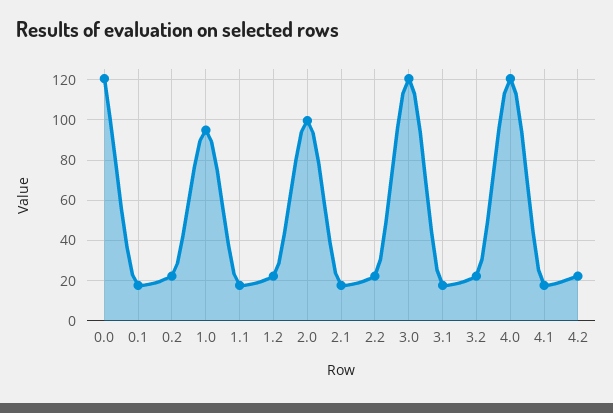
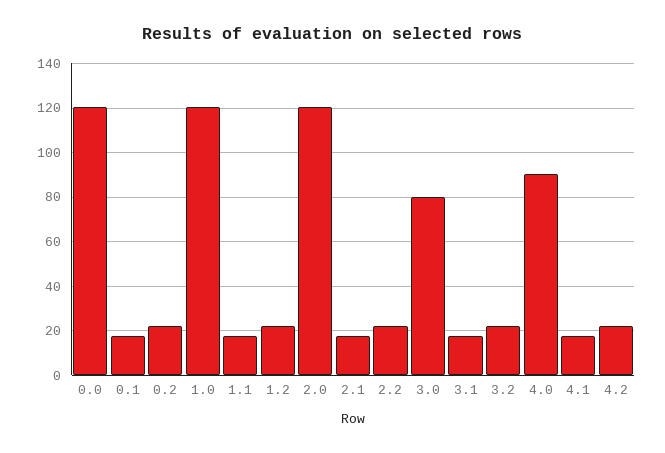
1.0: 95 -> 120
2.0: 100 -> 120
3.0: 120 -> 80
4.0: 120 -> 90

